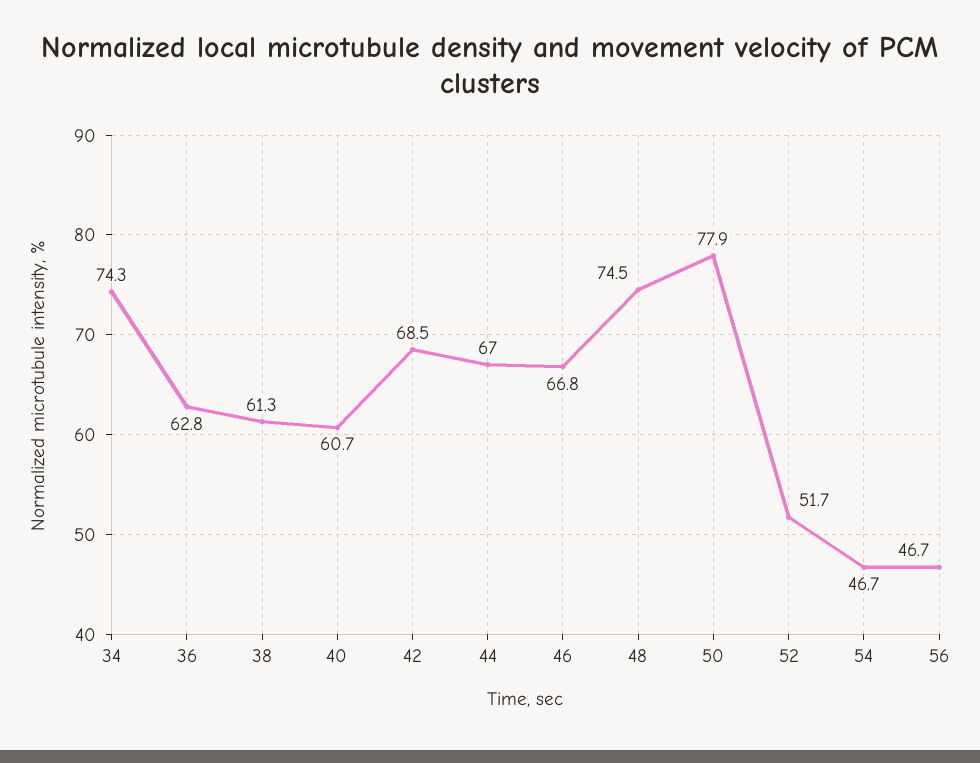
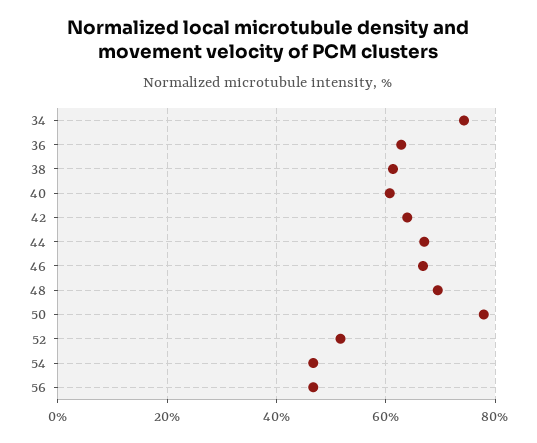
42: 68.5 -> 64
48: 74.5 -> 70

